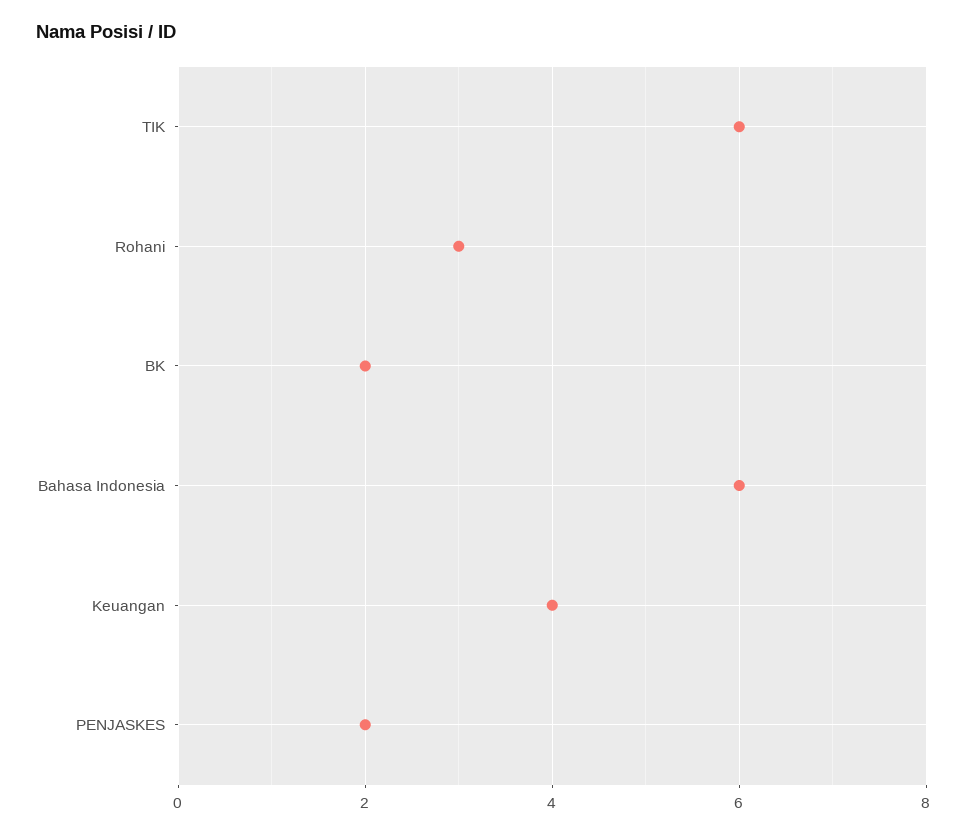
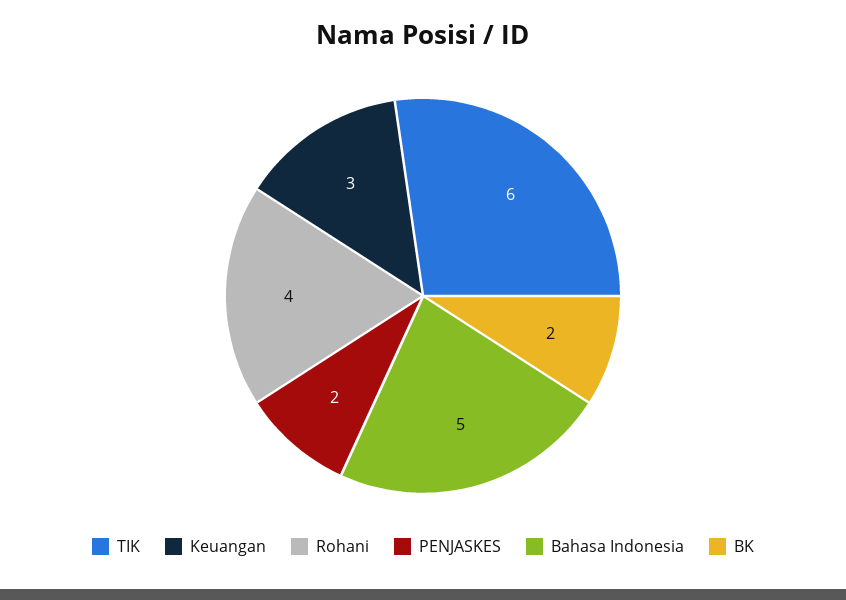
Rohani: 3 -> 4
Bahasa Indonesia: 6 -> 5
Keuangan: 4 -> 3

